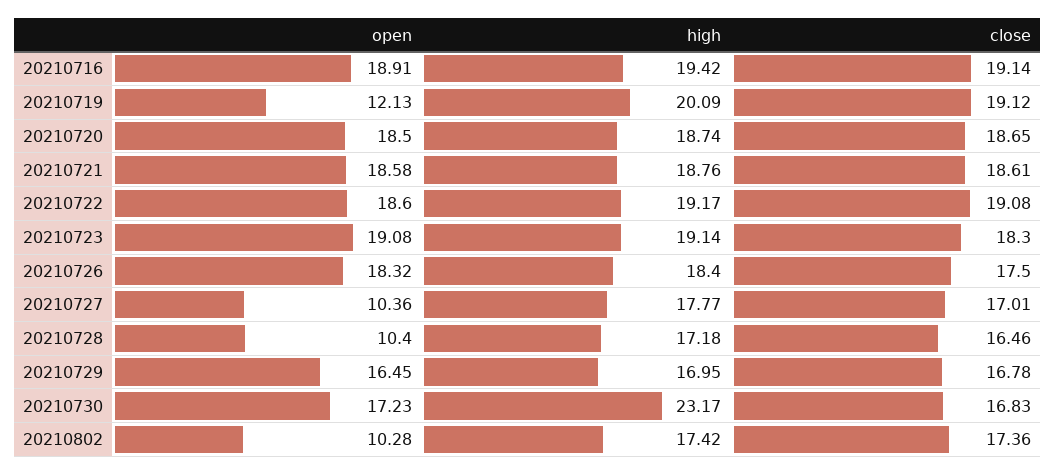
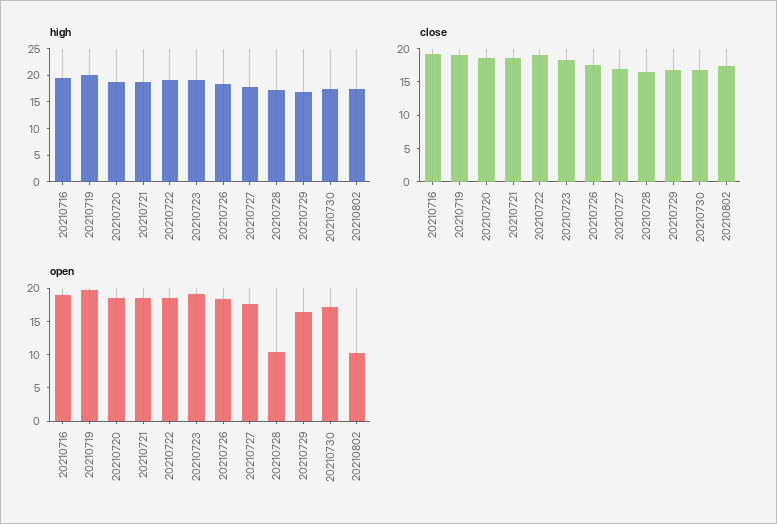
open, 20210719: 12.13 -> 20
open, 20210727: 10.36 -> 17.5
high, 20210730: 23.17 -> 17.5

